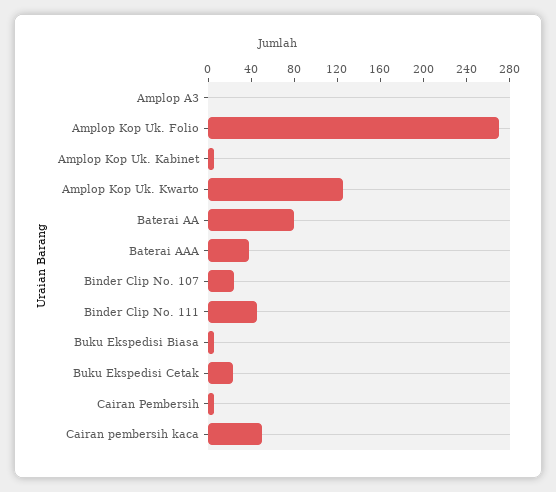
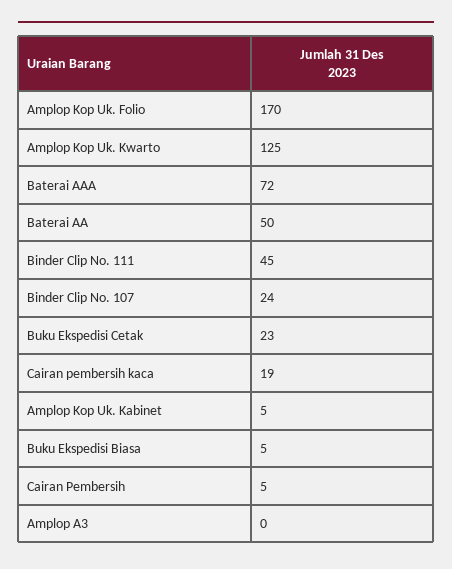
Amplop Kop Uk. Folio: 270 -> 170
Baterai AA: 80 -> 50
Baterai AAA: 40 -> 72
Cairan pembersih kaca: 50 -> 19

